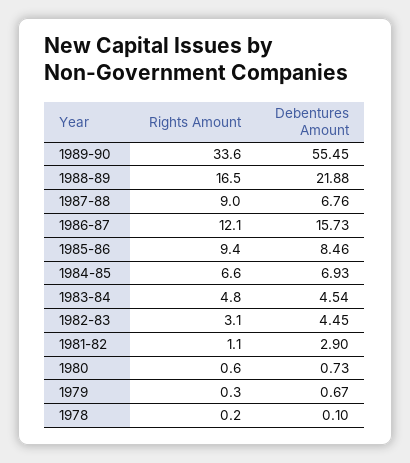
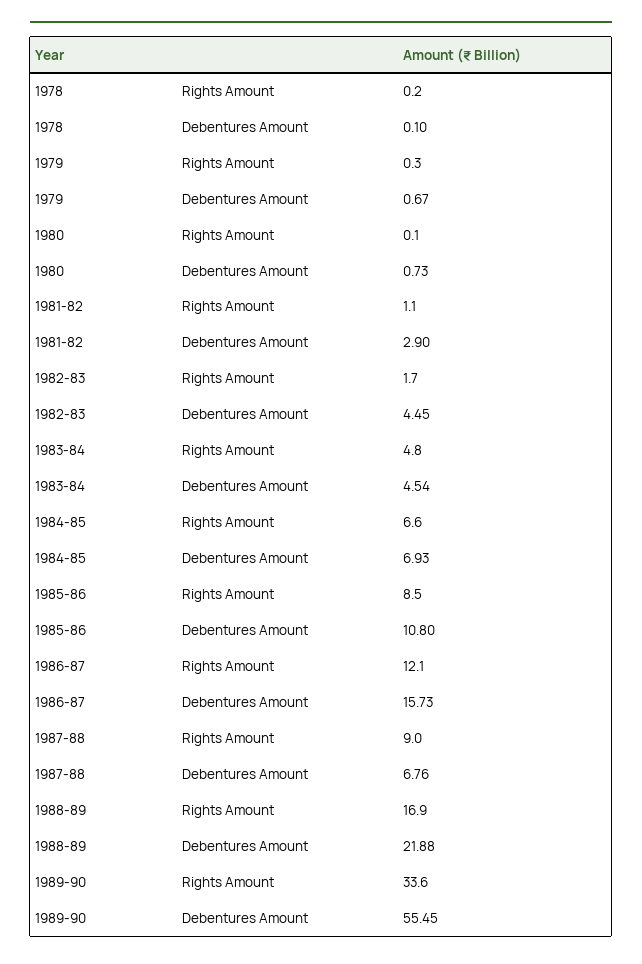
Rights Amount, 1988-89: 16.5 -> 16.9
Rights Amount, 1985-86: 9.4 -> 8.5
Debentures Amount, 1985-86: 8.46 -> 10.8
Rights Amount, 1982-83: 3.1 -> 1.7
Rights Amount, 1980: 0.6 -> 0.1

